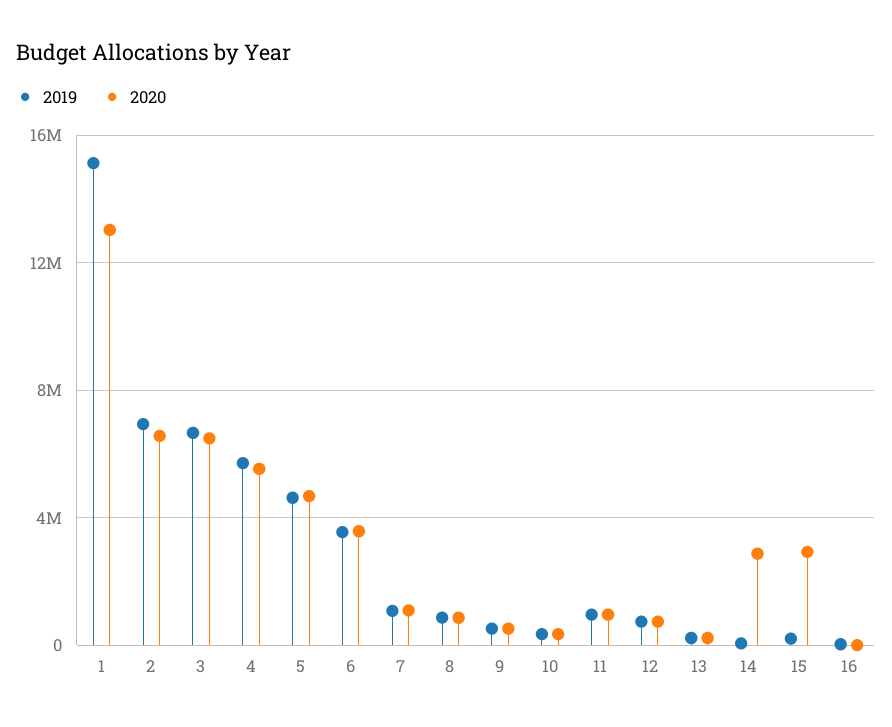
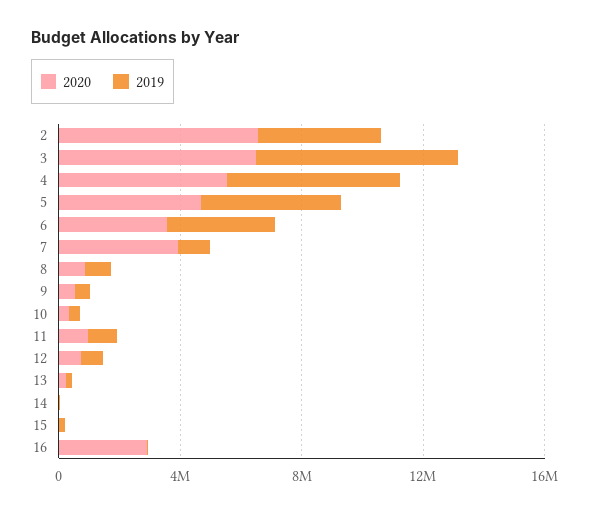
2019, 1: 15000000 -> none
2020, 1: 13000000 -> none
2019, 2: 7000000 -> 4000000
2020, 7: 1000000 -> 4000000
2020, 14: 3000000 -> 0
2020, 15: 3000000 -> 0
2020, 16: 0 -> 3000000

